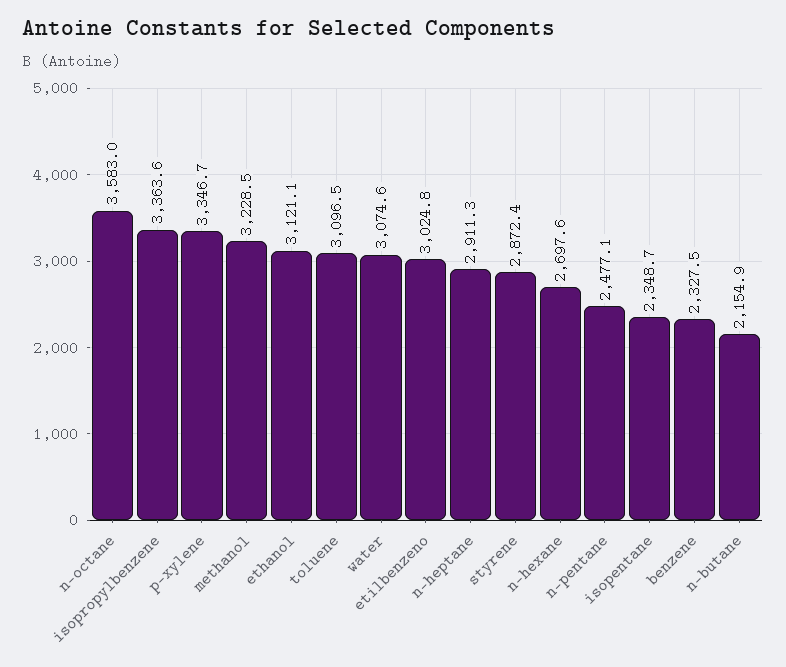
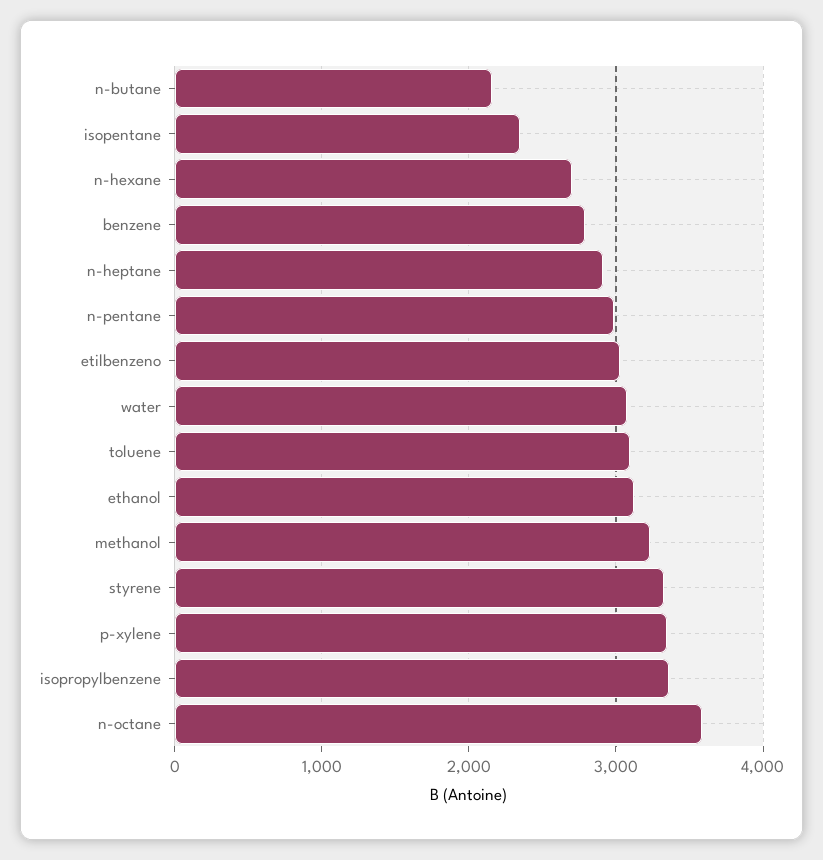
styrene: 2872.4 -> 3300
n-pentane: 2477.1 -> 3000
benzene: 2327.5 -> 2800

